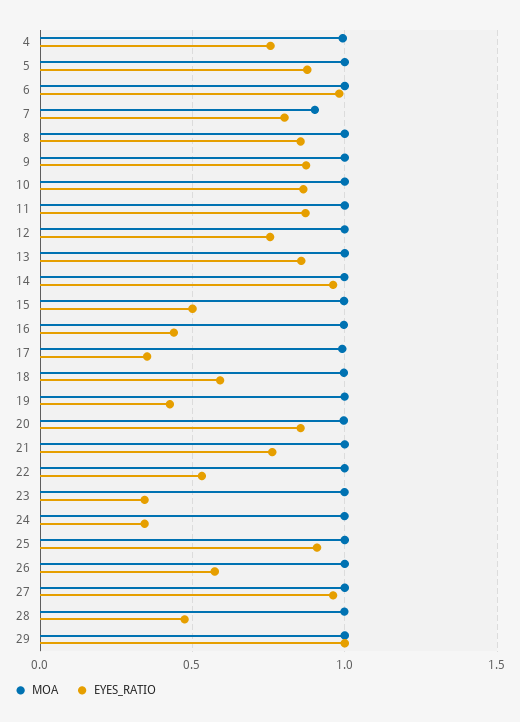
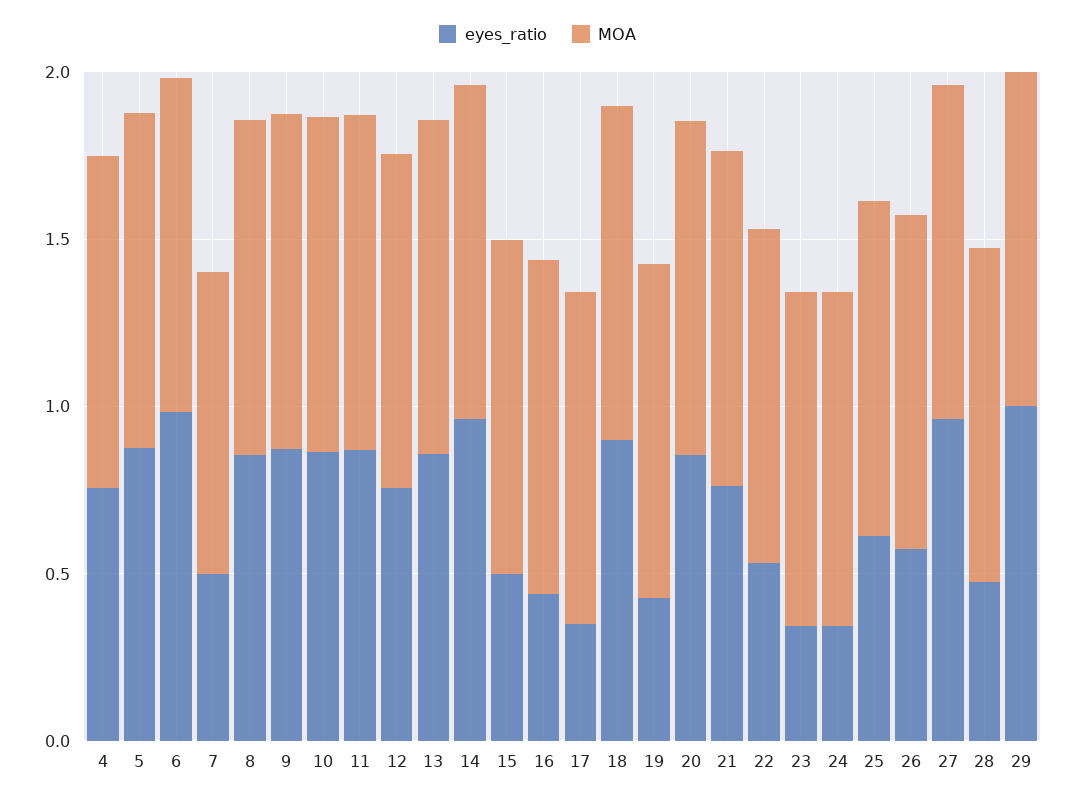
EYES_RATIO, 7: 0.8 -> 0.5
EYES_RATIO, 18: 0.6 -> 0.9
EYES_RATIO, 25: 0.9 -> 0.6

